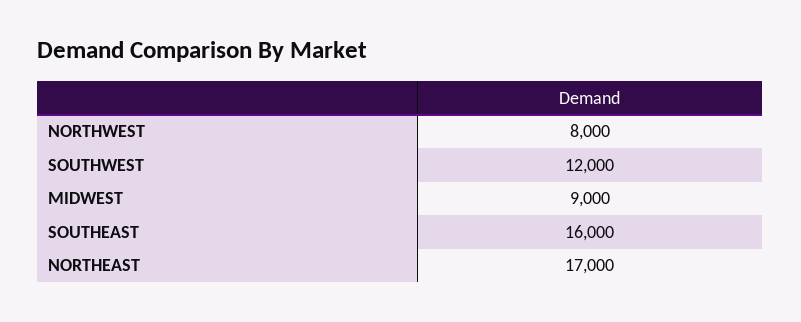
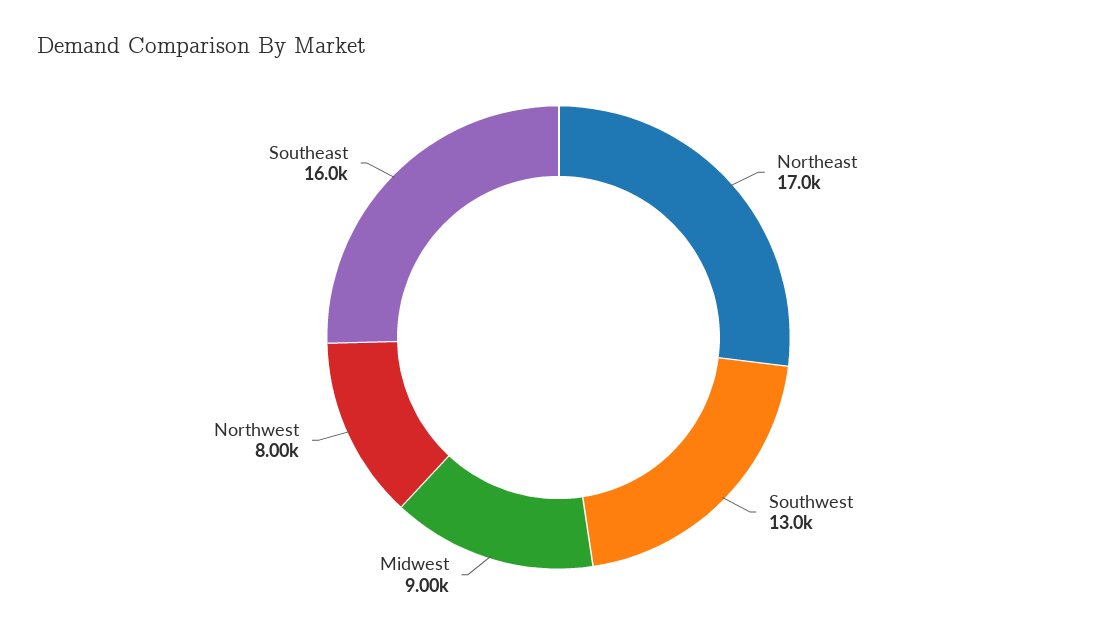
SOUTHWEST: 12000 -> 13000

